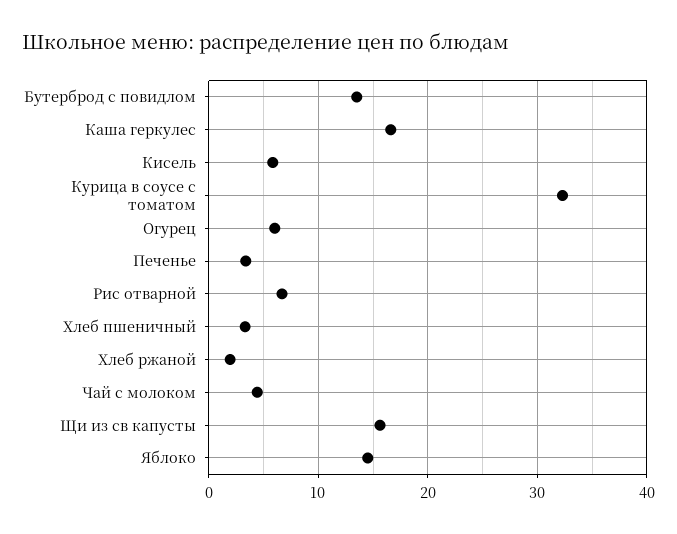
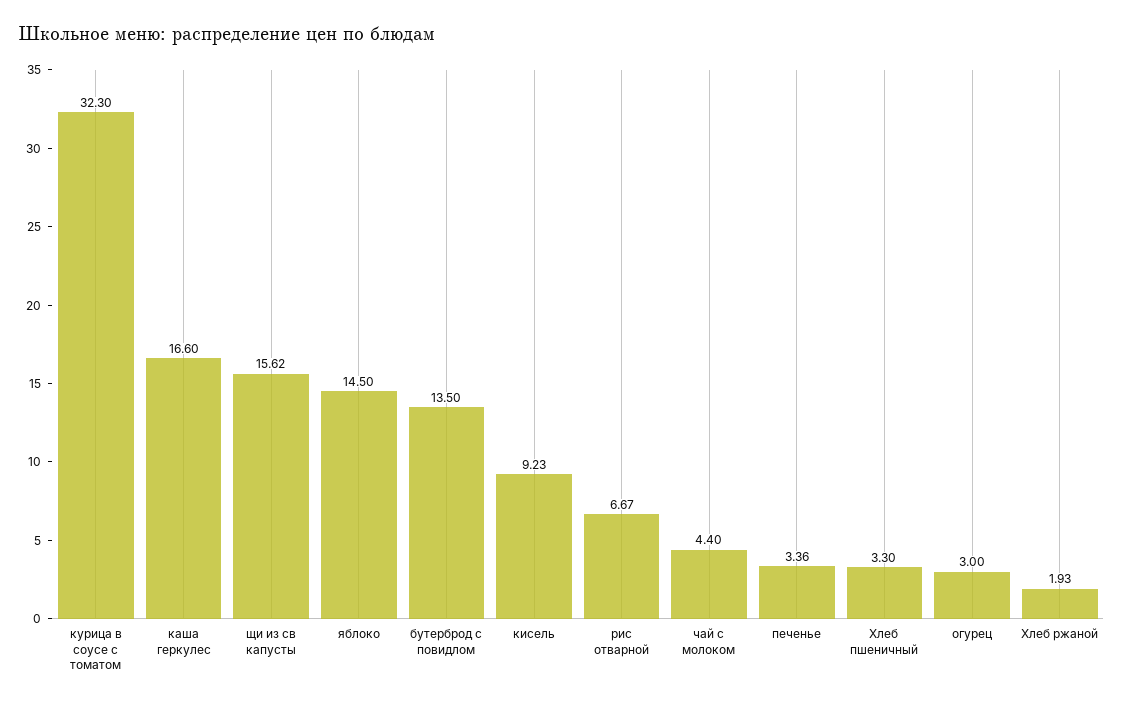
Кисель: 6 -> 9.23
Огурец: 6 -> 3

